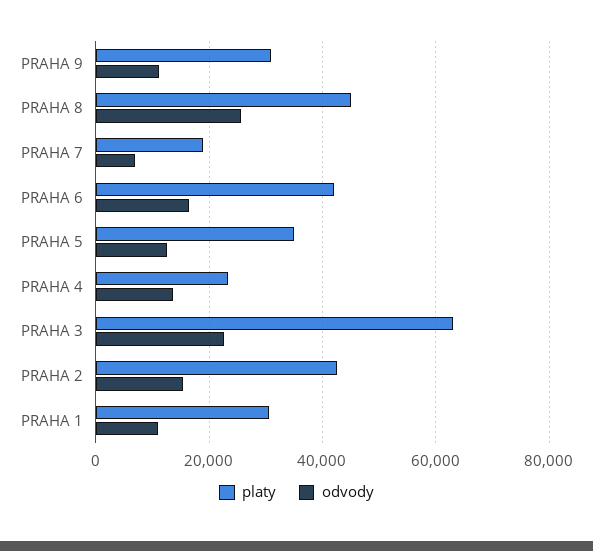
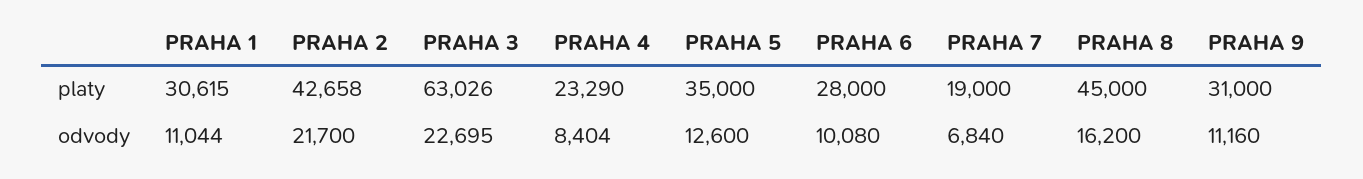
odvody, PRAHA 8: 26000 -> 16200
platy, PRAHA 6: 42000 -> 28000
odvody, PRAHA 6: 16000 -> 10080
odvody, PRAHA 4: 14000 -> 8404
odvody, PRAHA 2: 16000 -> 21700

